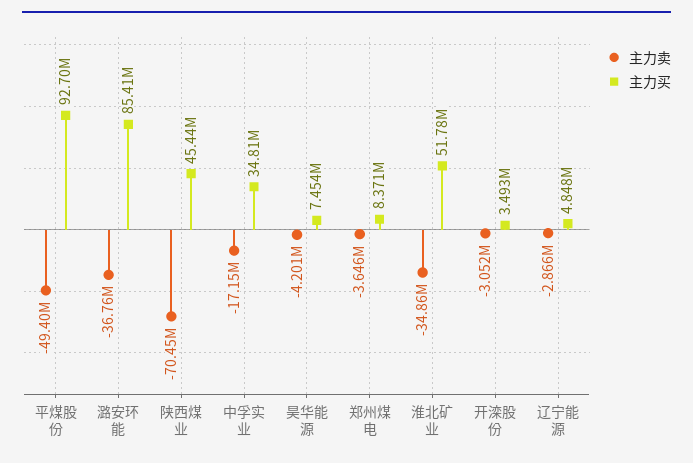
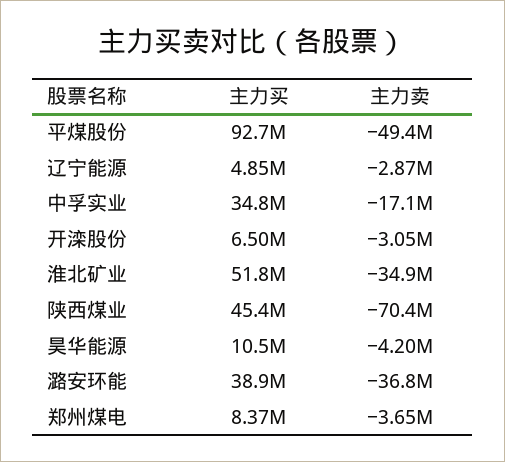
主力买, 潞安环能: 85410000 -> 38900000
主力买, 昊华能源: 7454000 -> 10500000
主力买, 开滦股份: 3493000 -> 6500000

